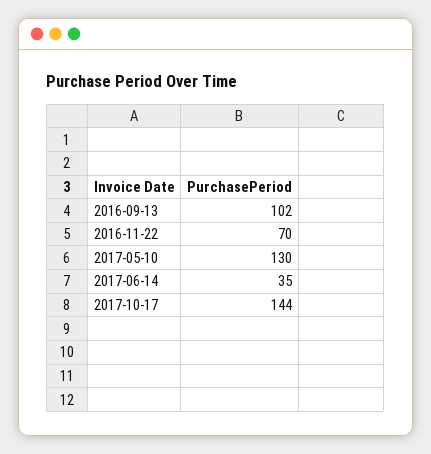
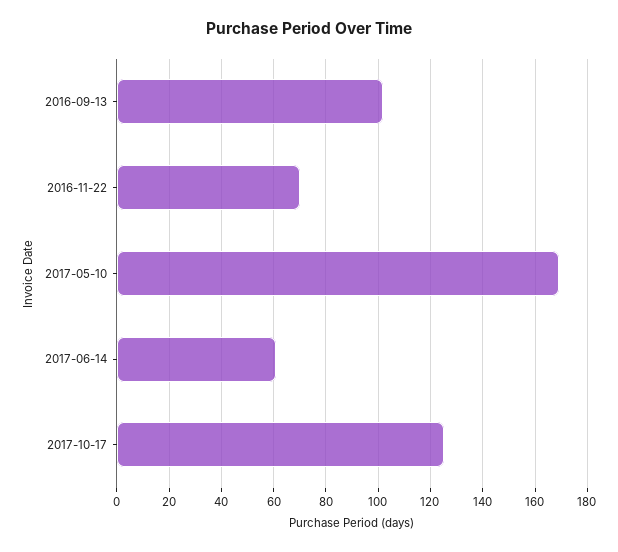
2017-05-10: 130 -> 170
2017-06-14: 35 -> 60
2017-10-17: 144 -> 125

